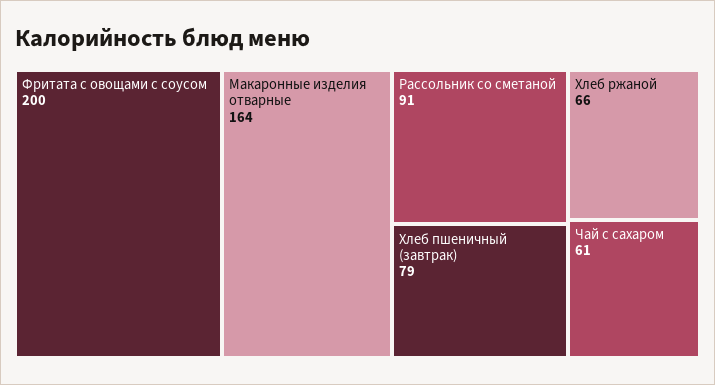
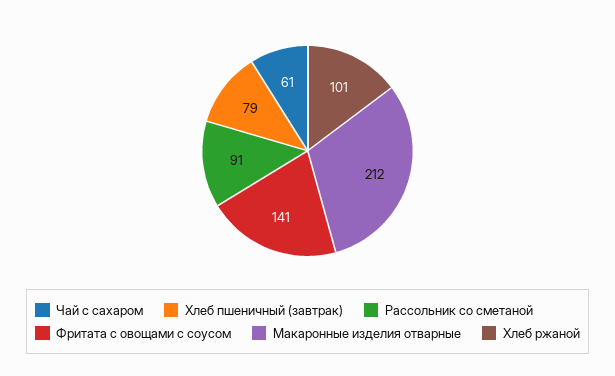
Фритата с овощами с соусом: 200 -> 141
Макаронные изделия отварные: 164 -> 212
Хлеб ржаной: 66 -> 101

